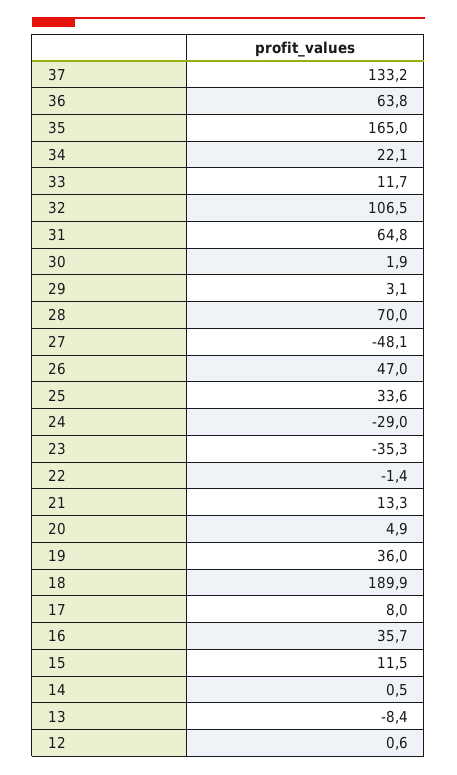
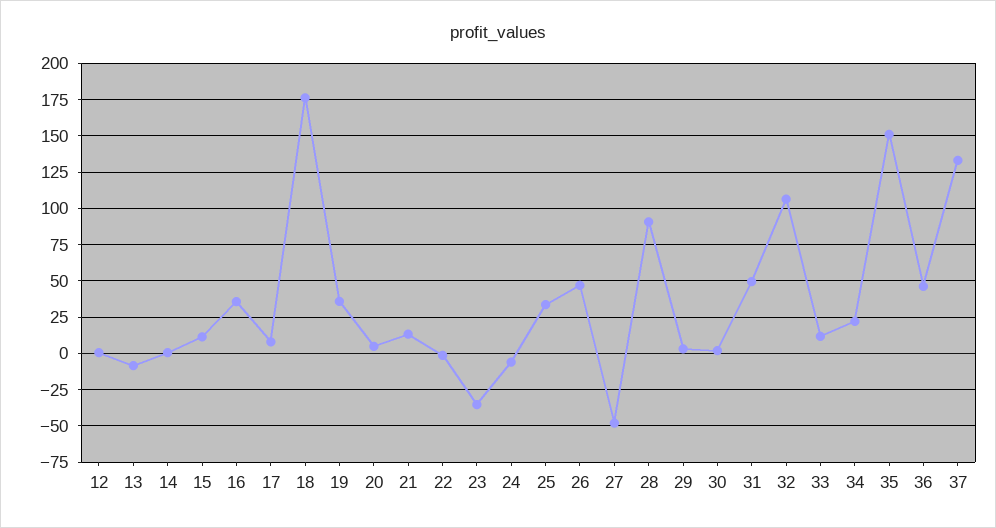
36: 63.8 -> 45
35: 165 -> 150
31: 64.8 -> 50
28: 70 -> 90
24: -29 -> -5
18: 189.9 -> 175

